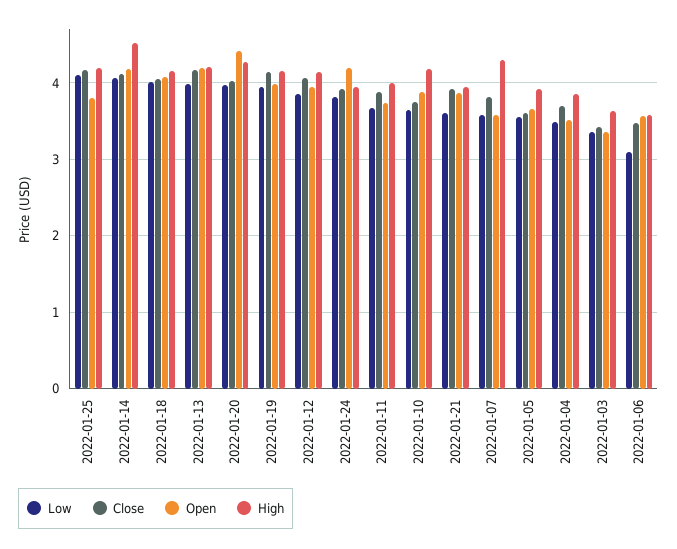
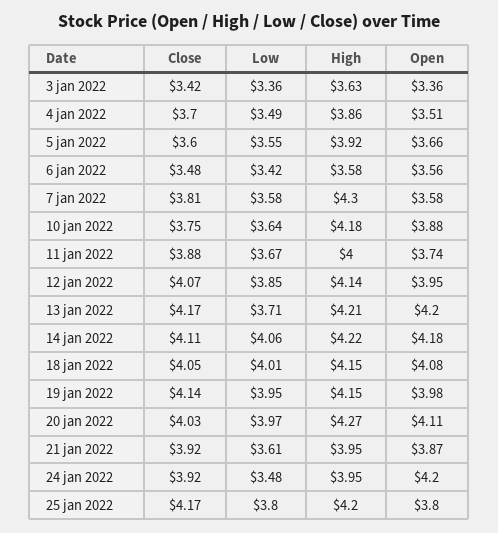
Low, 2022-01-25: 4.1 -> 3.8
High, 2022-01-14: 4.5 -> 4.22
Low, 2022-01-13: 4 -> 3.71
Open, 2022-01-20: 4.4 -> 4.11
Low, 2022-01-24: 3.8 -> 3.48
Low, 2022-01-06: 3.1 -> 3.42

